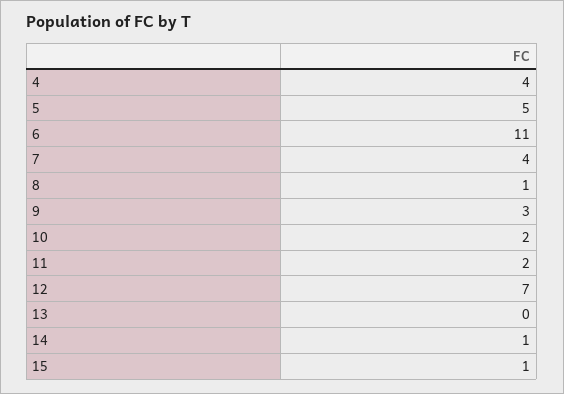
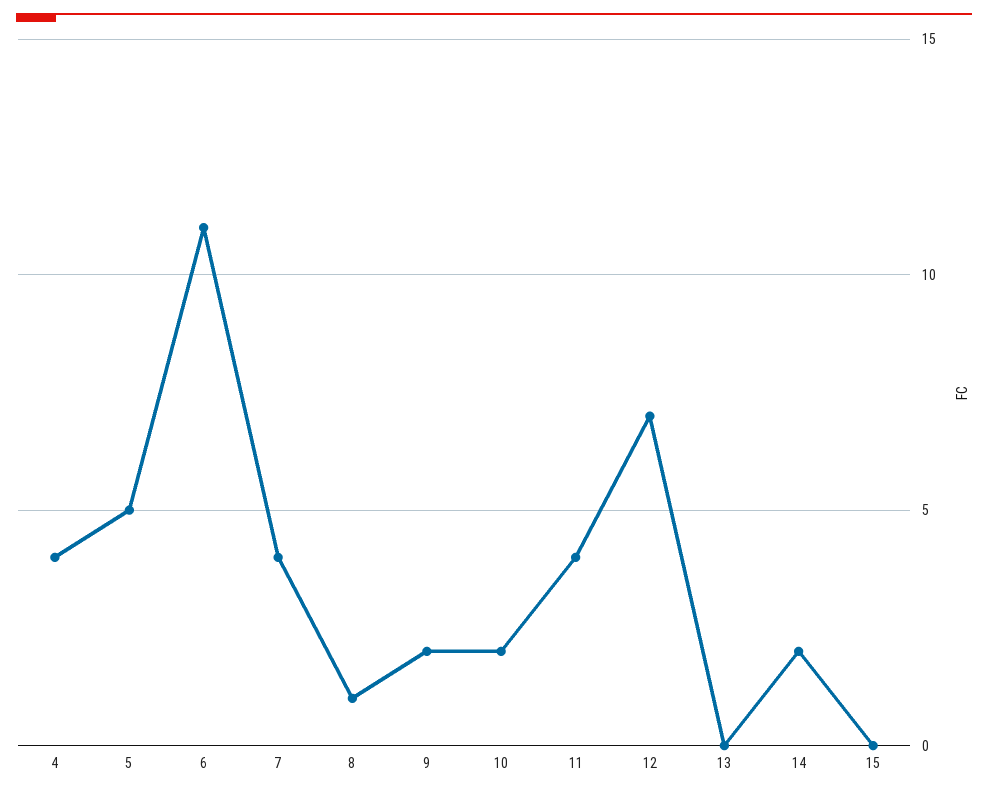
9: 3 -> 2
11: 2 -> 4
14: 1 -> 2
15: 1 -> 0

